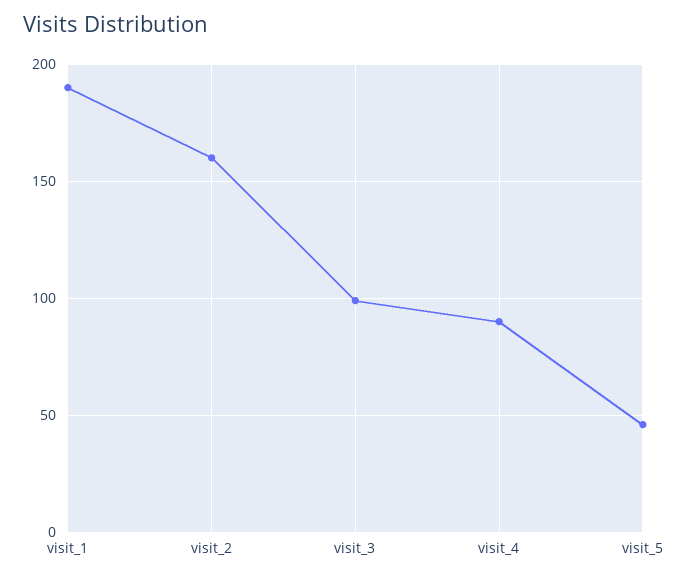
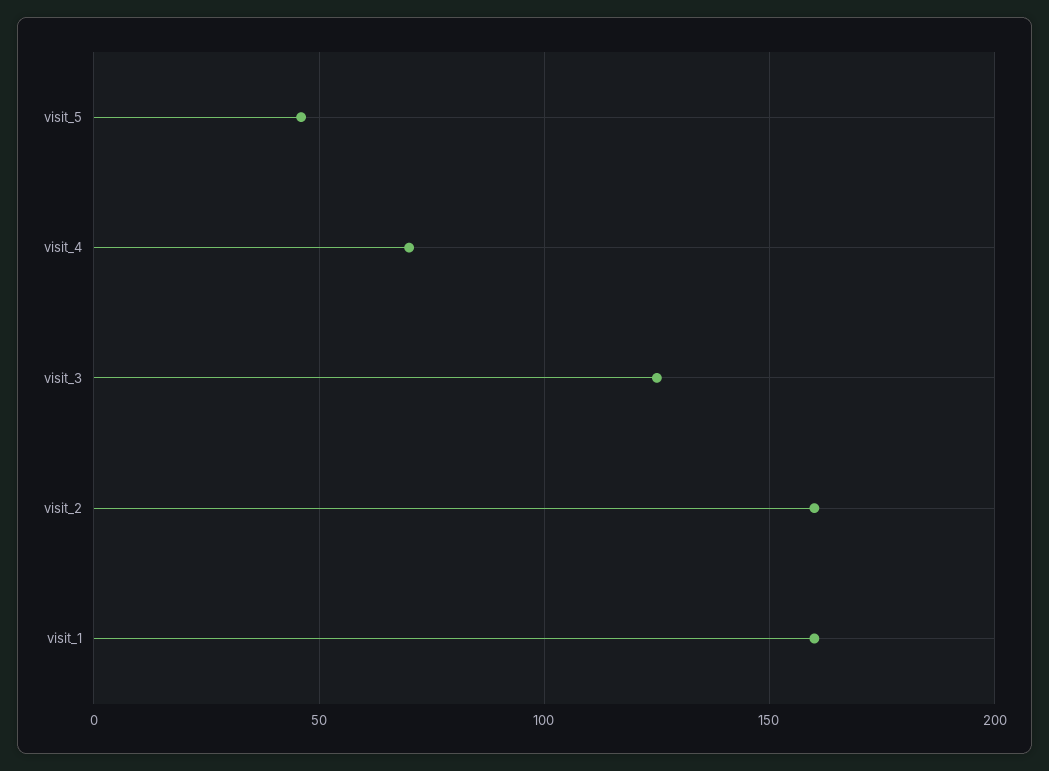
visit_1: 190 -> 160
visit_3: 100 -> 125
visit_4: 90 -> 70

